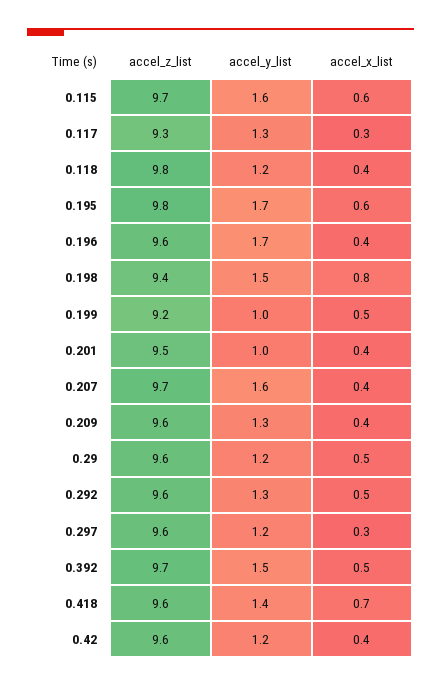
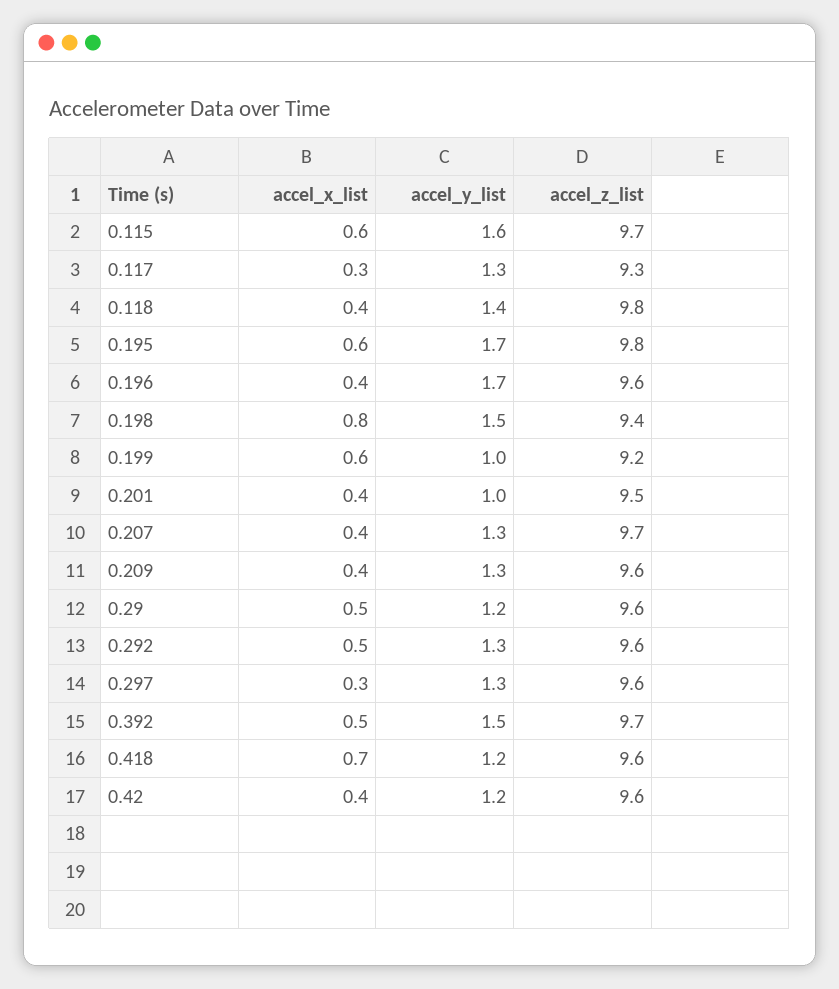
accel_y_list, 0.118: 1.2 -> 1.4
accel_x_list, 0.199: 0.5 -> 0.6
accel_y_list, 0.207: 1.6 -> 1.3
accel_y_list, 0.297: 1.2 -> 1.3
accel_y_list, 0.418: 1.4 -> 1.2

